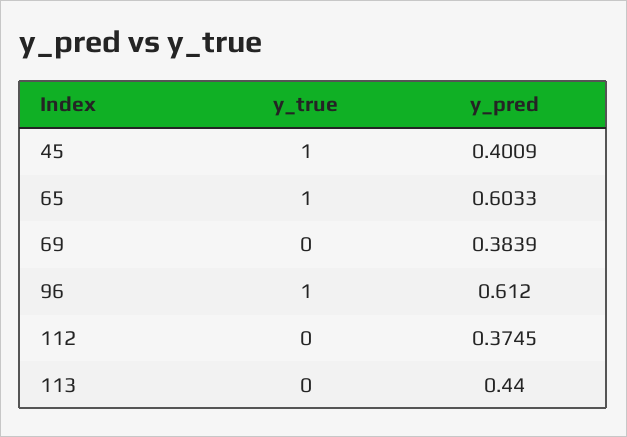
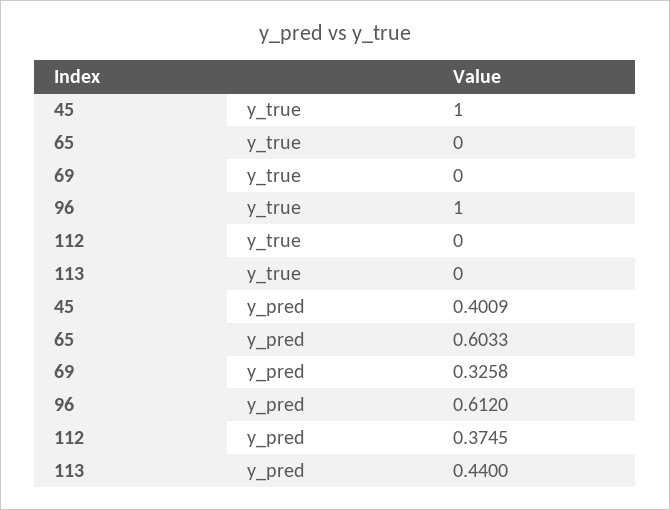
y_true, 65: 1 -> 0
y_pred, 69: 0.3839 -> 0.3258

